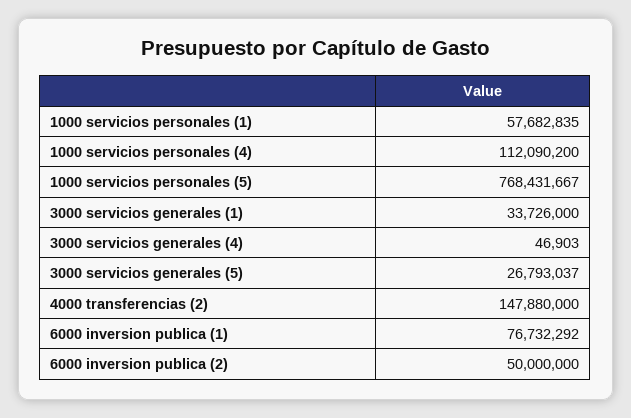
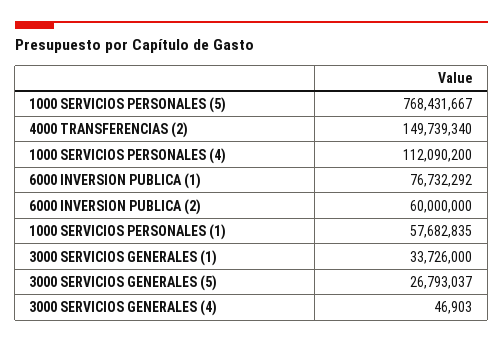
4000 transferencias (2): 147880000 -> 149739340
6000 inversion publica (2): 50000000 -> 60000000

